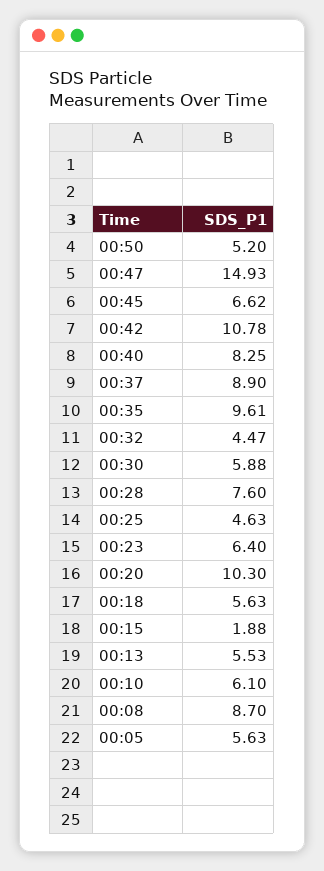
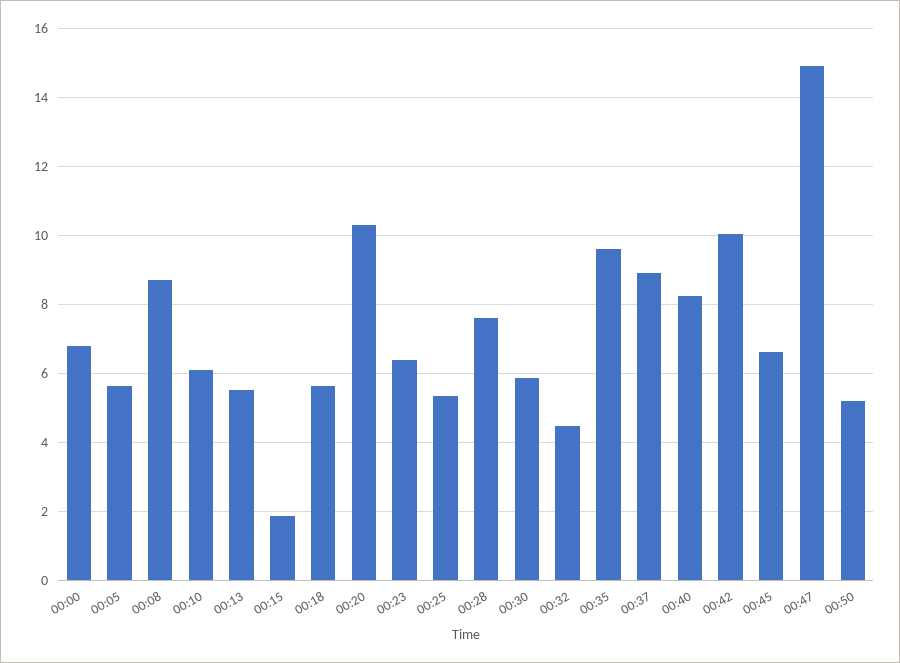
00:42: 10.78 -> 10
00:25: 4.63 -> 5.4
00:00: none -> 6.8

